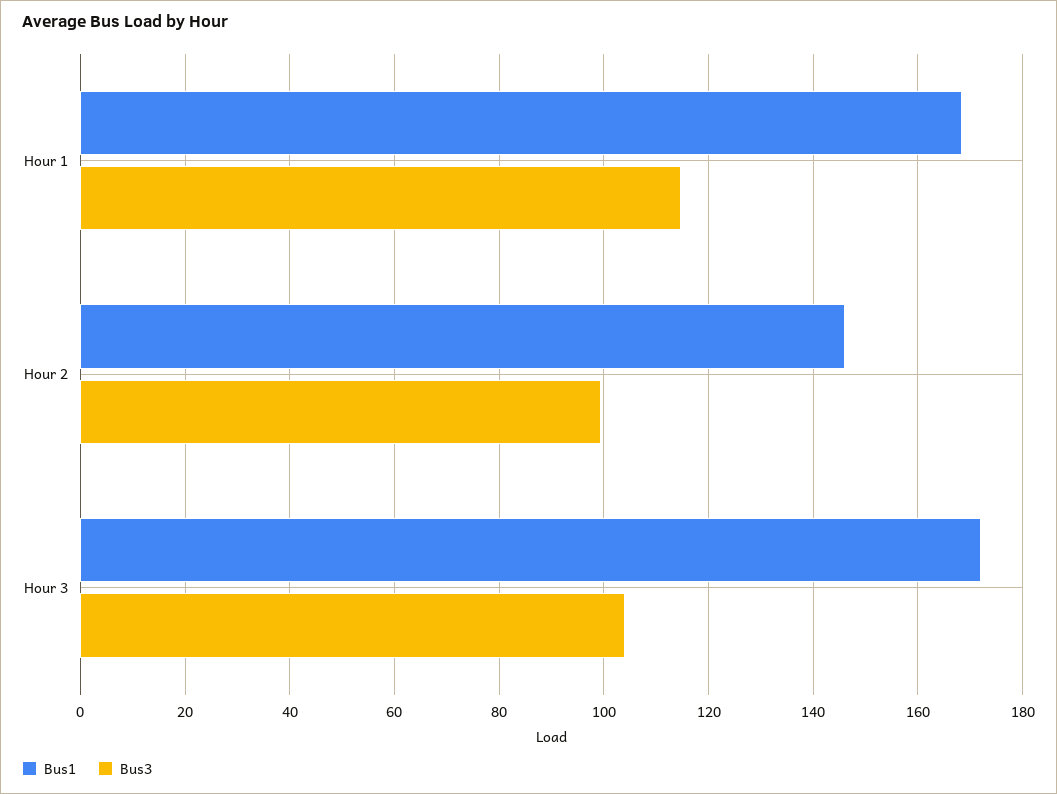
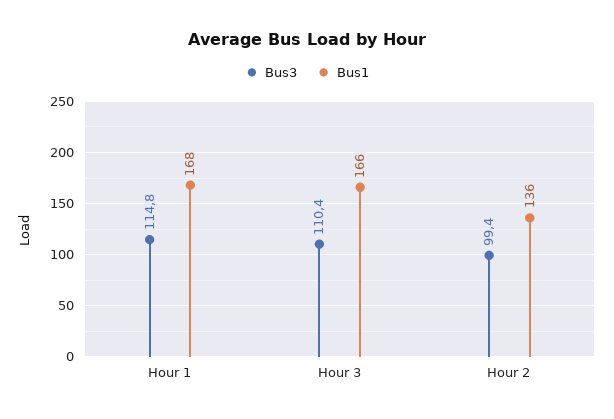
Bus1, Hour 2: 146 -> 136
Bus1, Hour 3: 172 -> 166
Bus3, Hour 3: 104 -> 110.4

